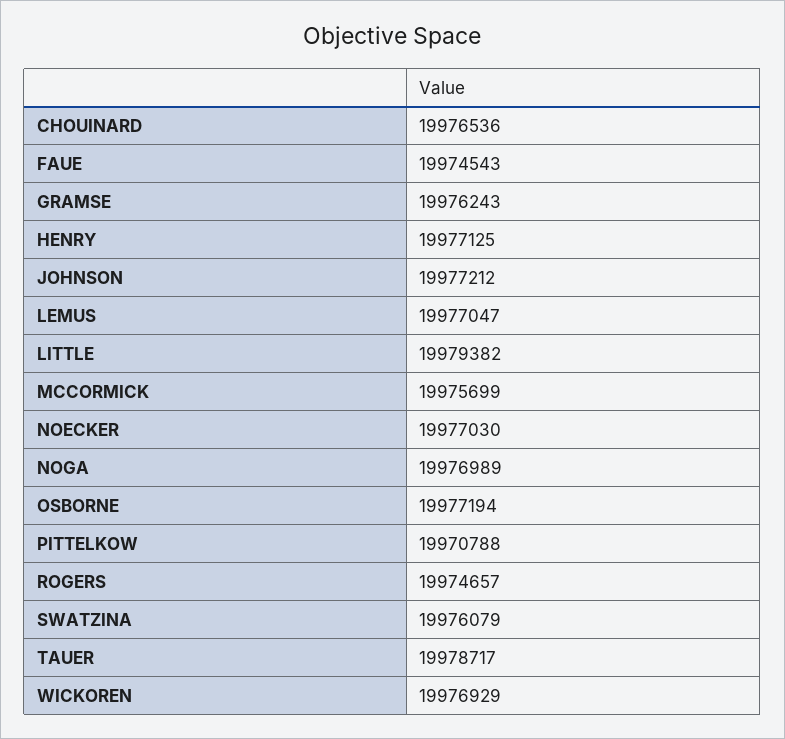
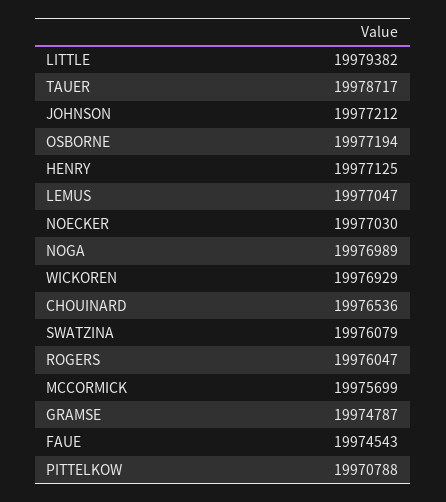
GRAMSE: 19976243 -> 19974787
ROGERS: 19974657 -> 19976047

